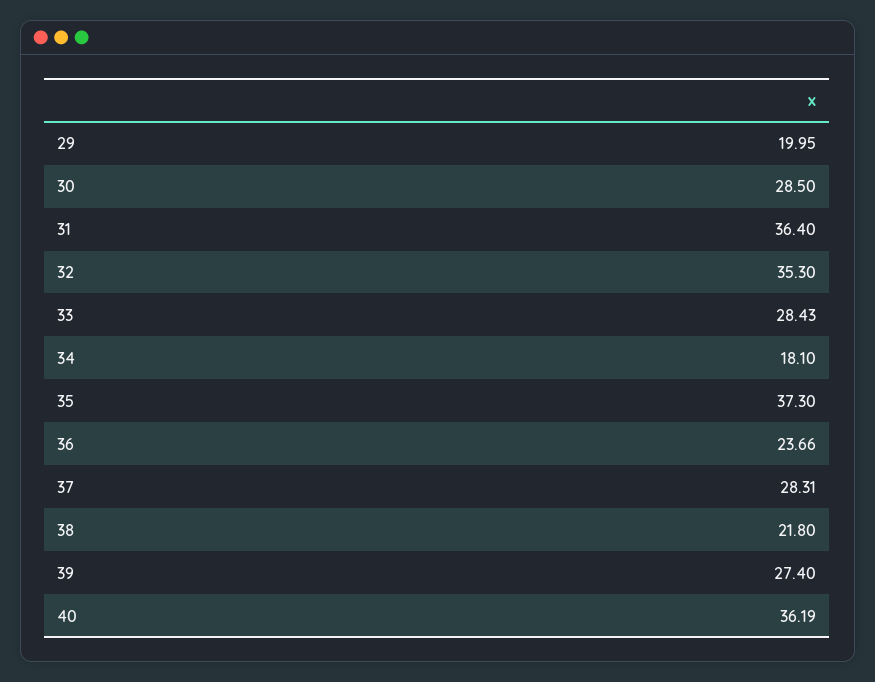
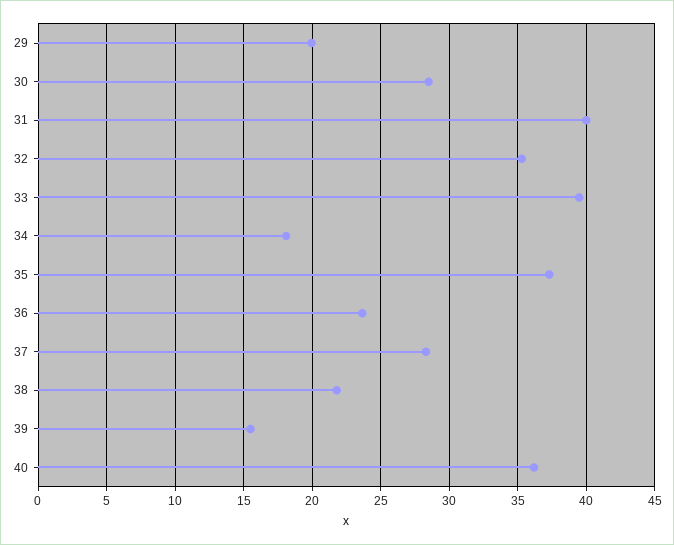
31: 36.4 -> 40
33: 28.43 -> 39.5
39: 27.4 -> 15.5

